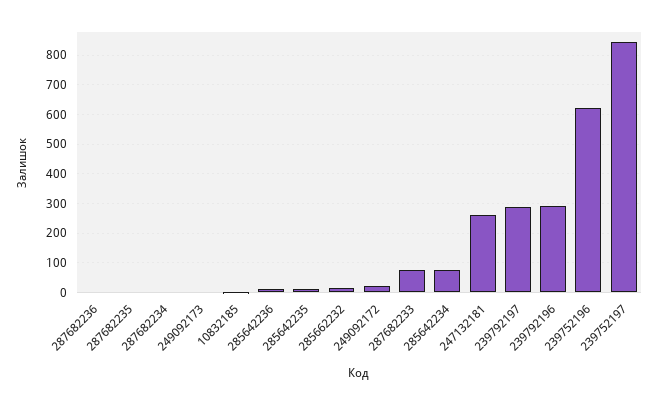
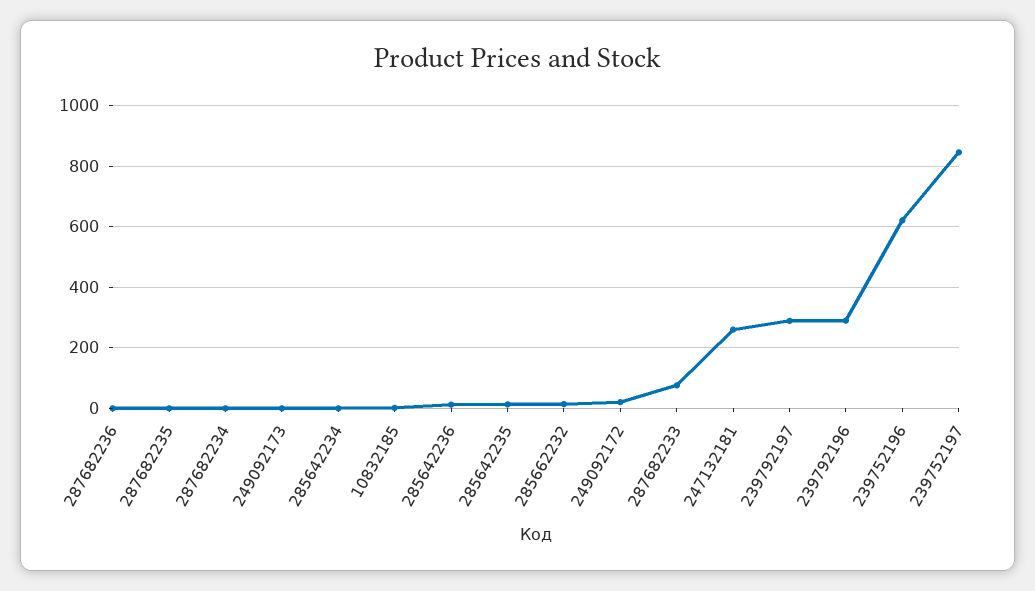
285642234: 75 -> 0

